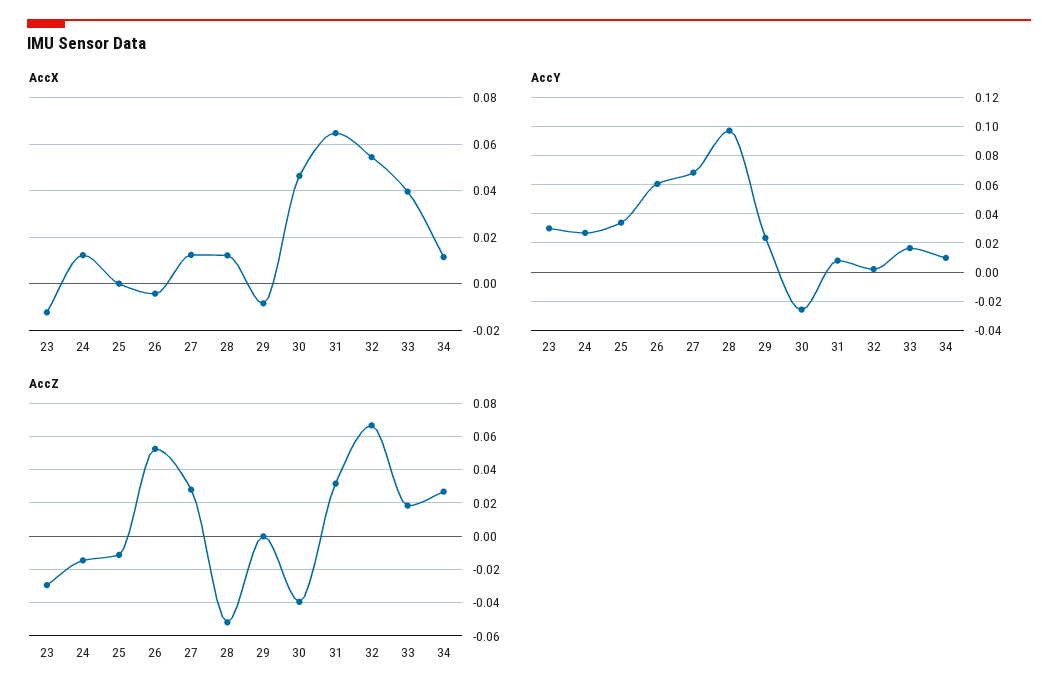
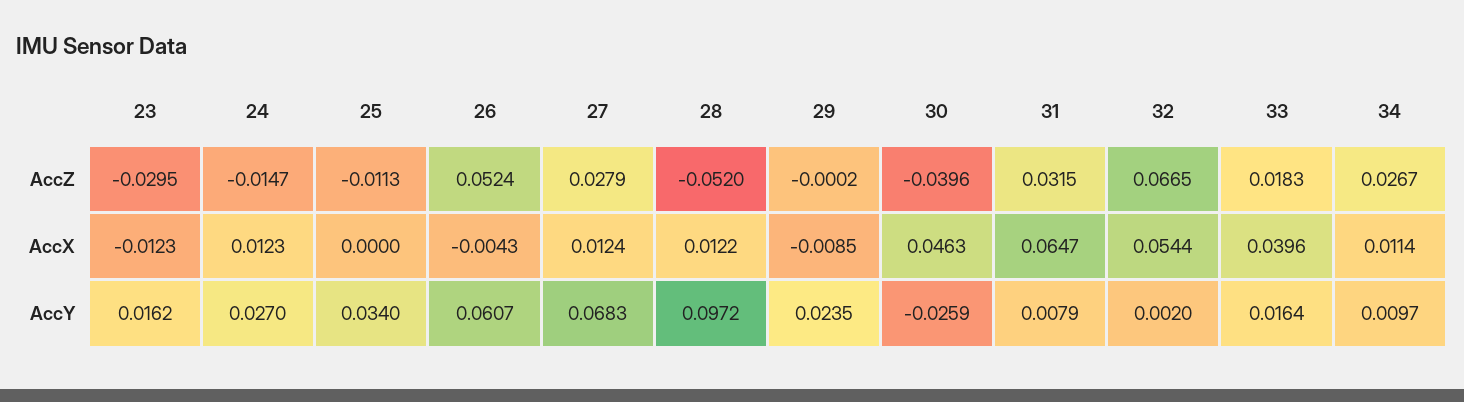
AccY, 23: 0.03 -> 0.0162

